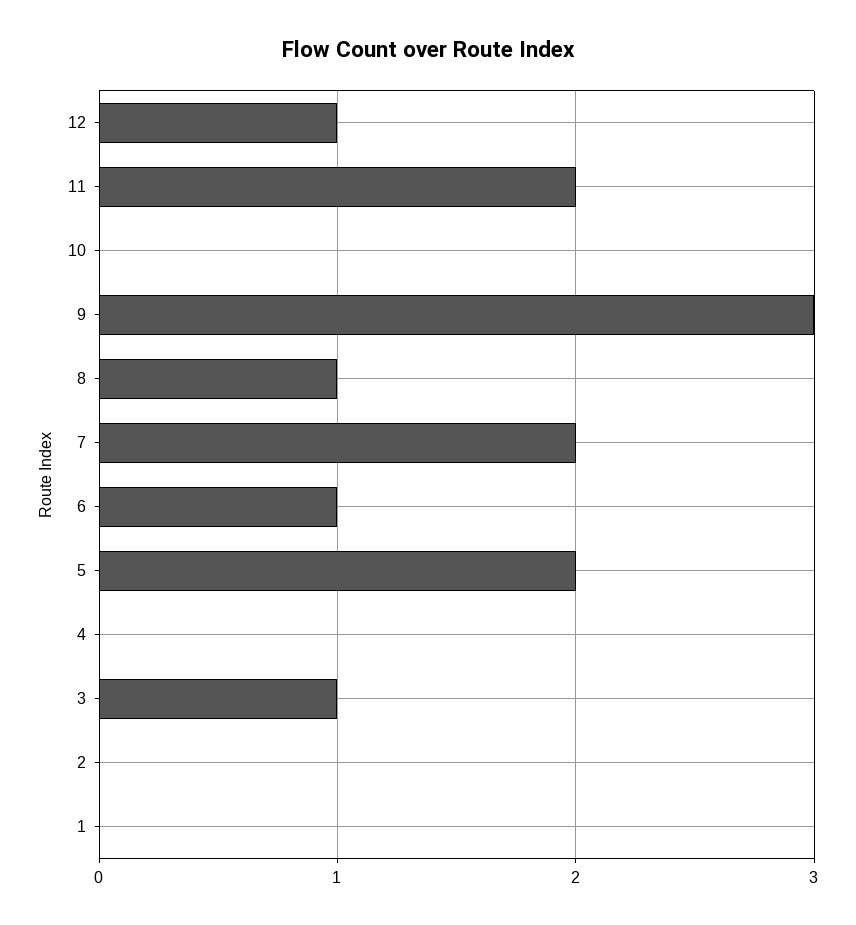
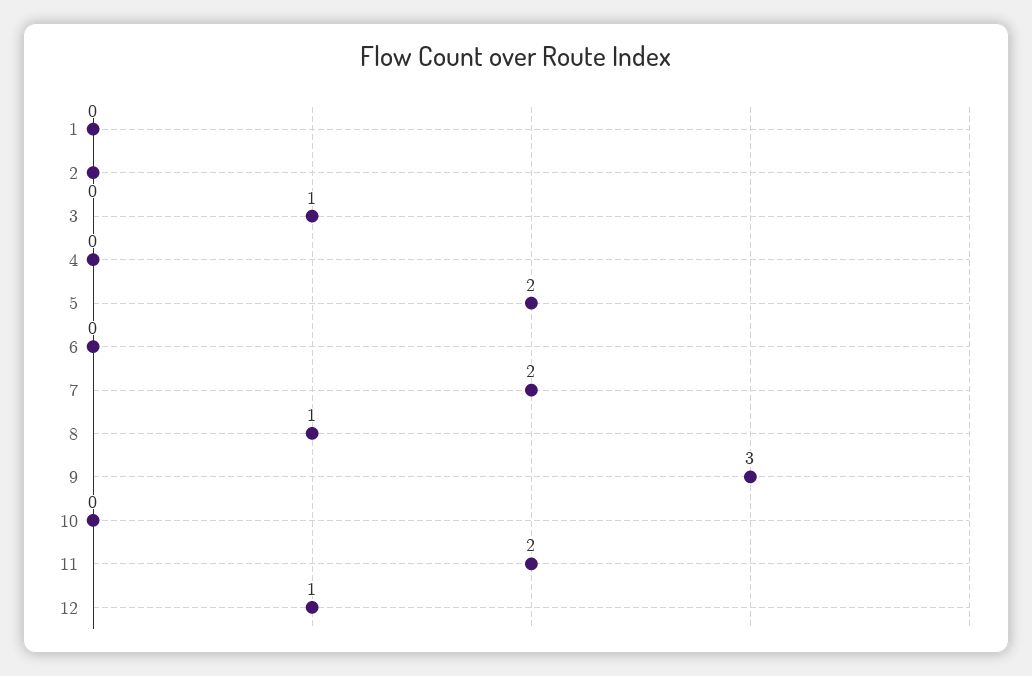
6: 1 -> 0

